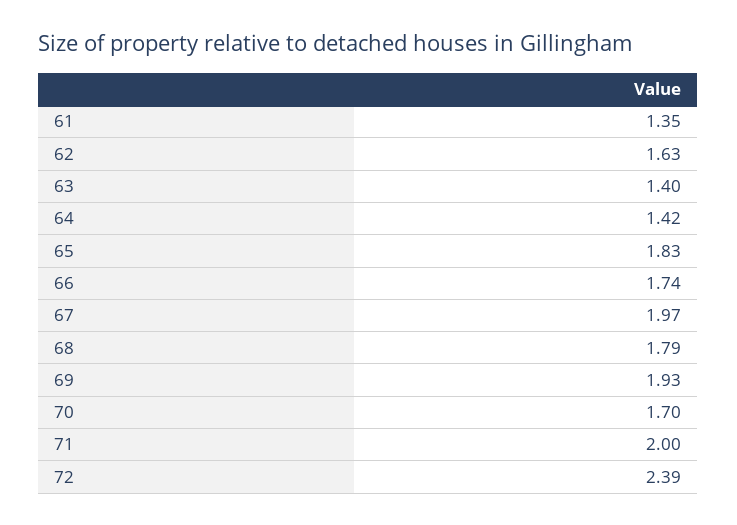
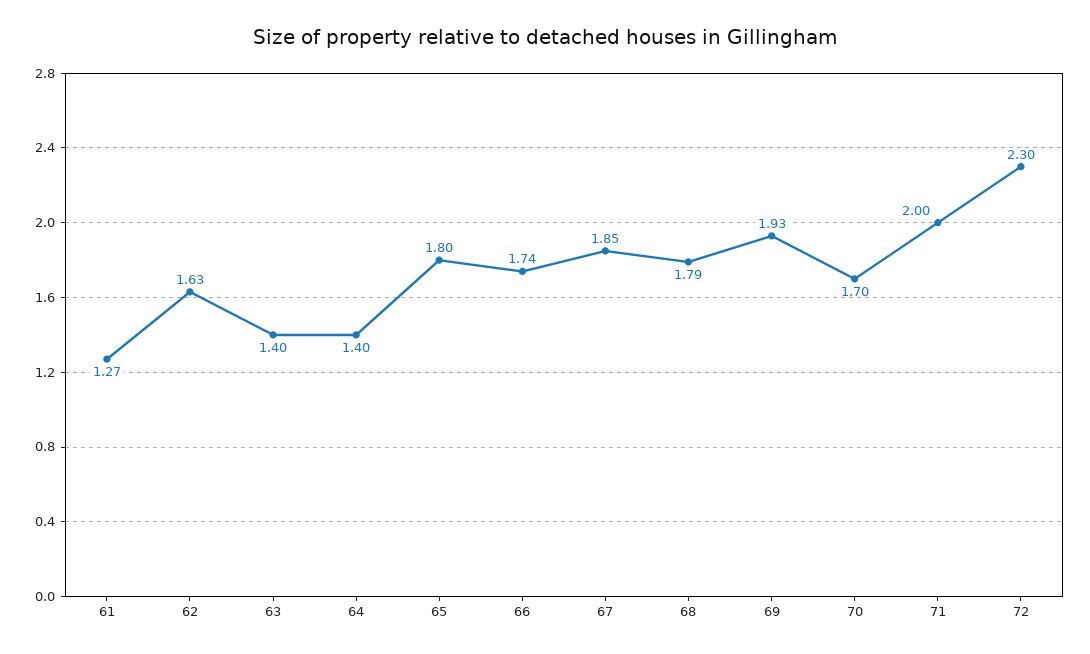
61: 1.35 -> 1.27
64: 1.42 -> 1.4
65: 1.83 -> 1.8
67: 1.97 -> 1.85
72: 2.39 -> 2.3

